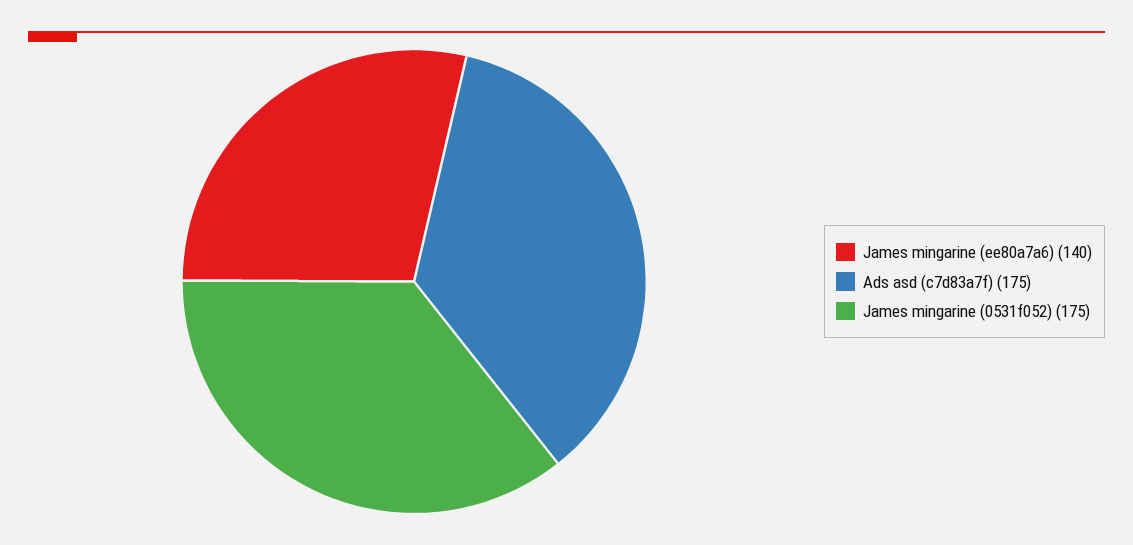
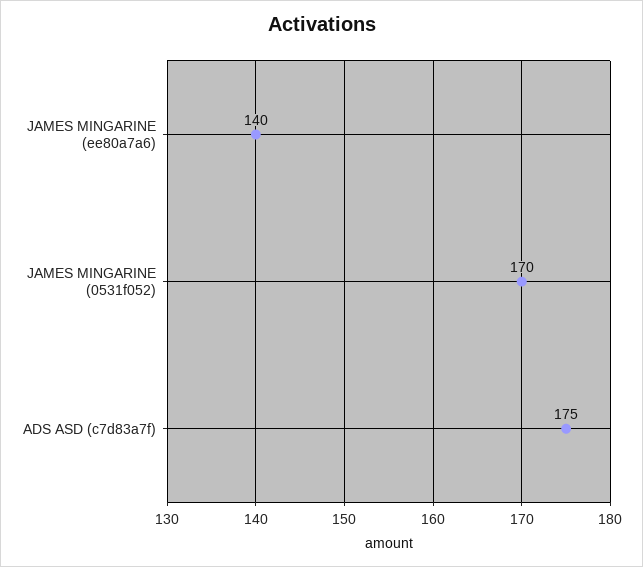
James mingarine (0531f052): 175 -> 170

